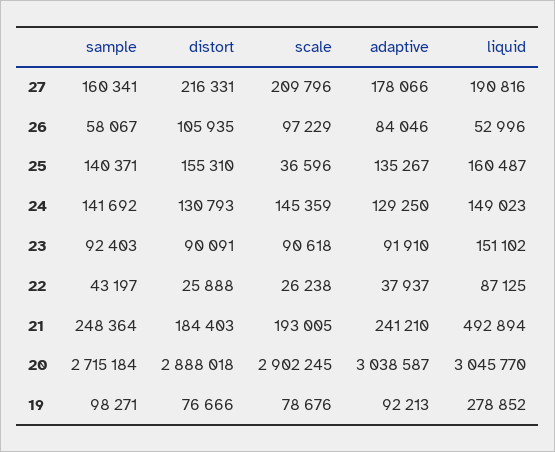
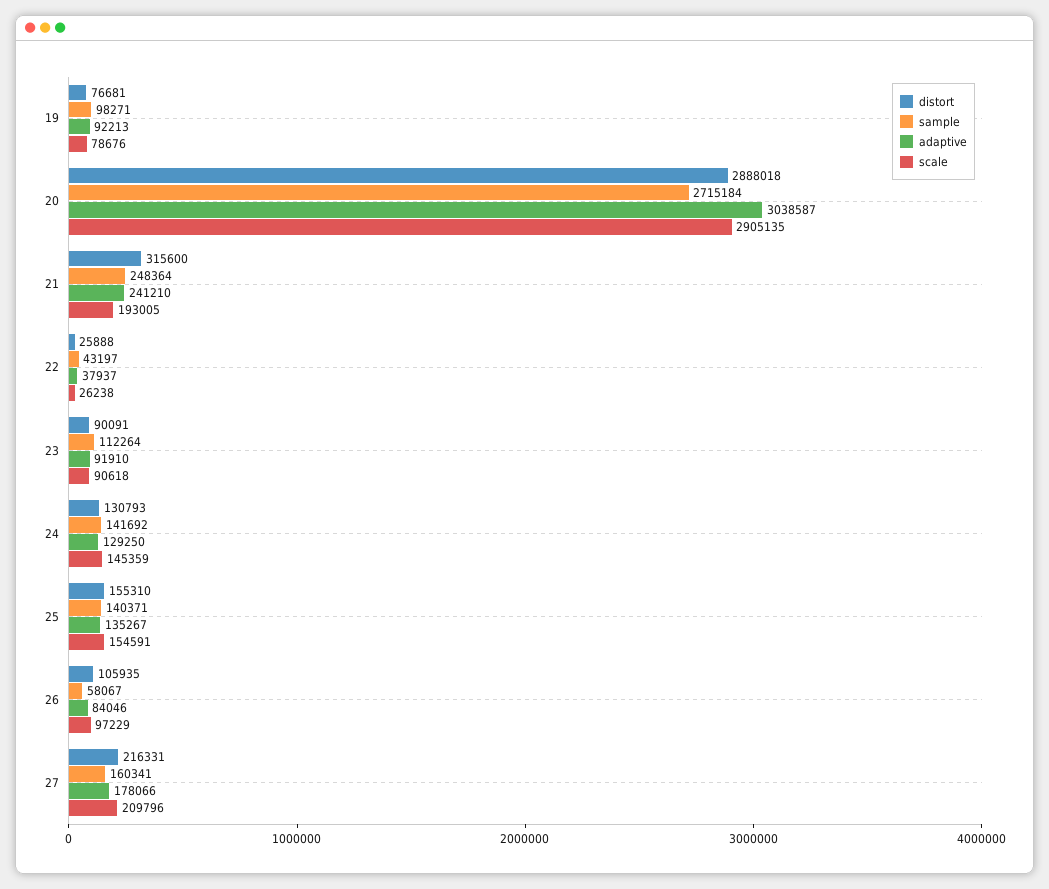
liquid, 27: 190816 -> none
liquid, 26: 52996 -> none
scale, 25: 36596 -> 154591
liquid, 25: 160487 -> none
liquid, 24: 149023 -> none
sample, 23: 92403 -> 112264
liquid, 23: 151102 -> none
liquid, 22: 87125 -> none
distort, 21: 184403 -> 315600
liquid, 21: 492894 -> none
scale, 20: 2902245 -> 2905135
liquid, 20: 3045770 -> none
distort, 19: 76666 -> 76681
liquid, 19: 278852 -> none

